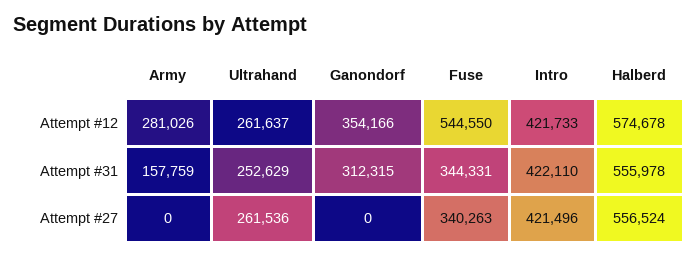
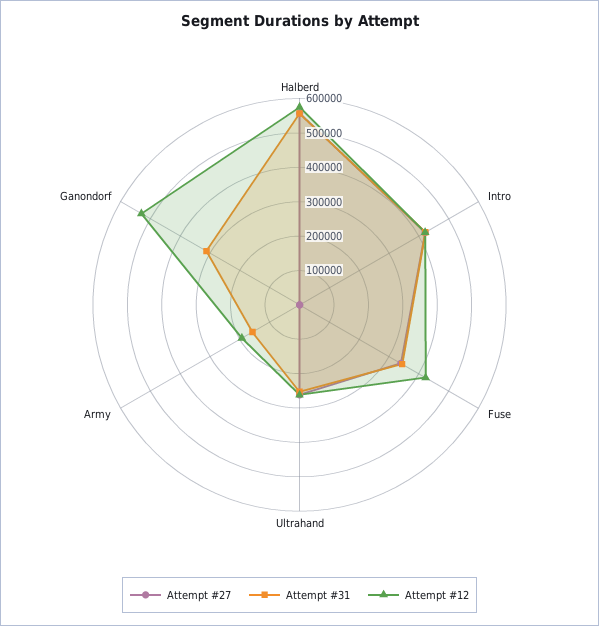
Attempt #12, Army: 281026 -> 200000
Attempt #12, Ganondorf: 354166 -> 525000
Attempt #12, Fuse: 544550 -> 425000

